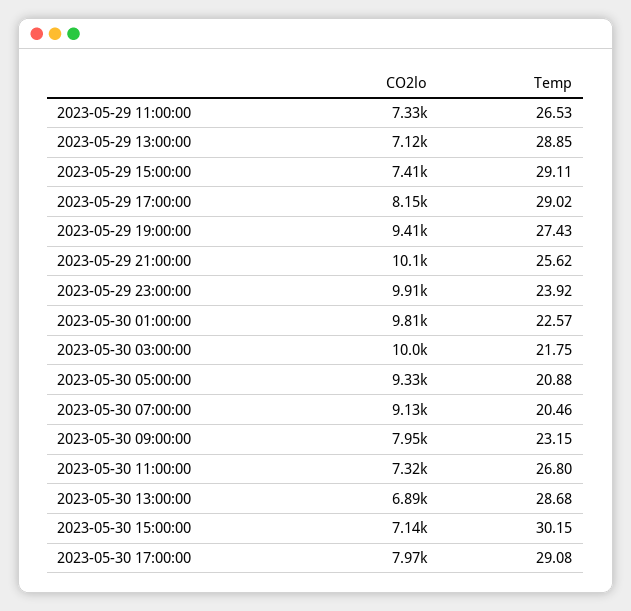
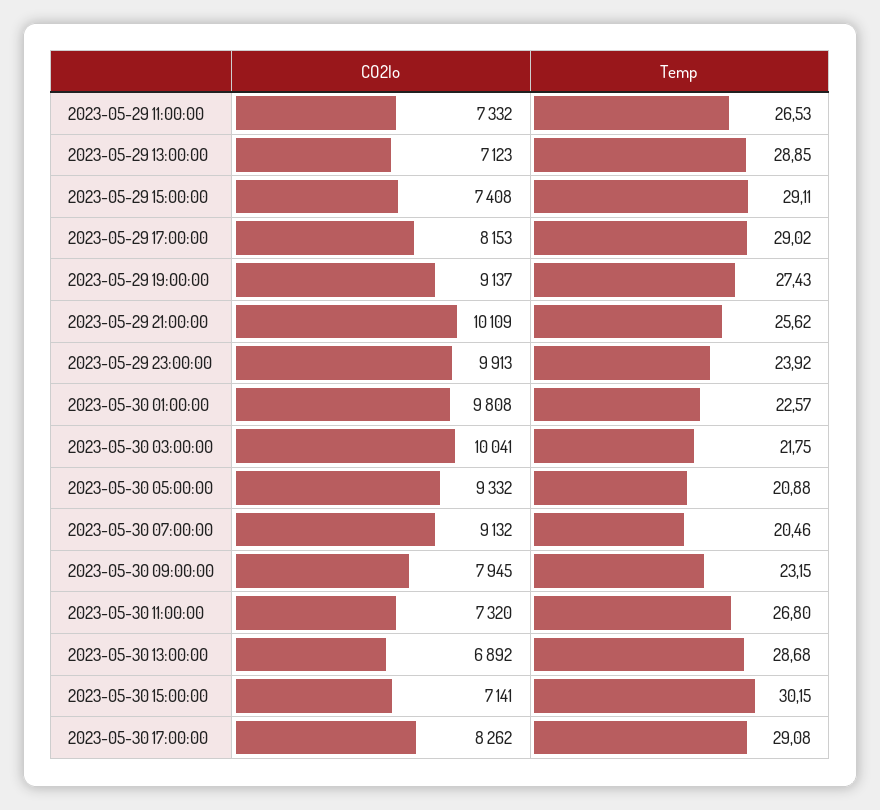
CO2lo, 2023-05-29 19:00:00: 9410 -> 9137
CO2lo, 2023-05-30 17:00:00: 7970 -> 8262

